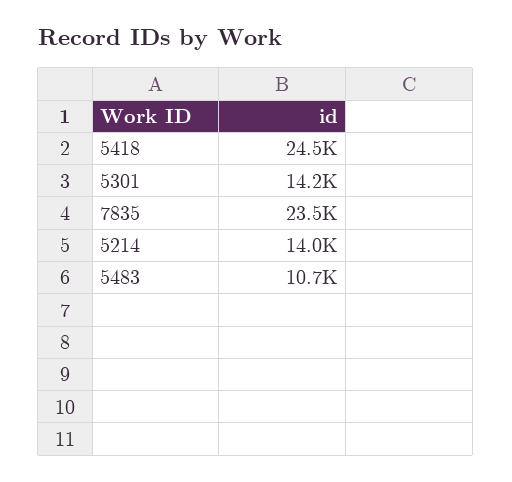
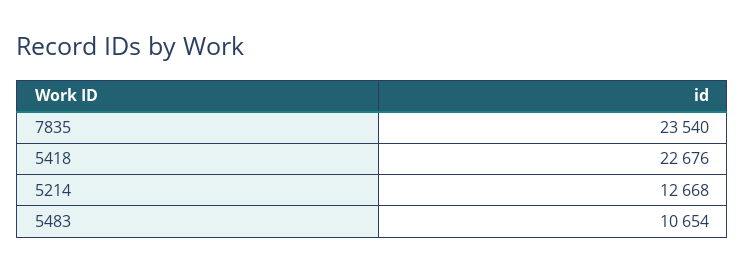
5418: 24500 -> 22676
5301: 14200 -> none
5214: 14000 -> 12668

